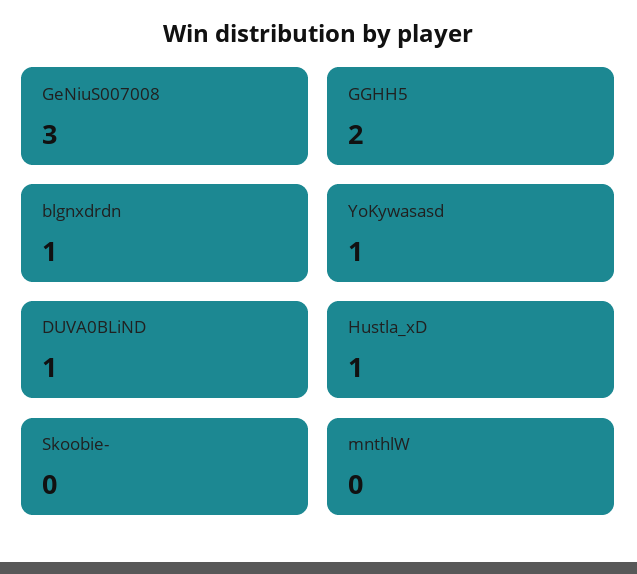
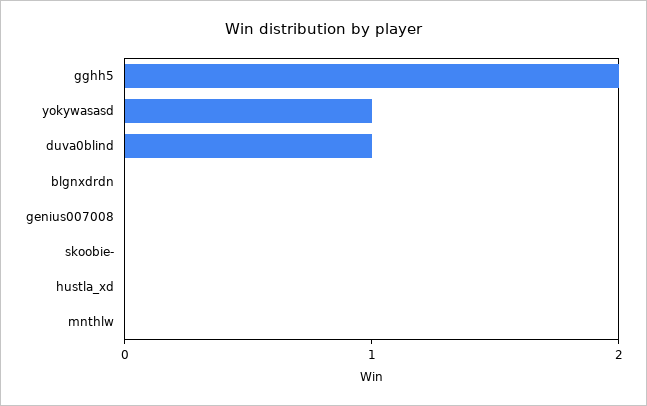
GeNiuS007008: 3 -> 0
blgnxdrdn: 1 -> 0
Hustla_xD: 1 -> 0

